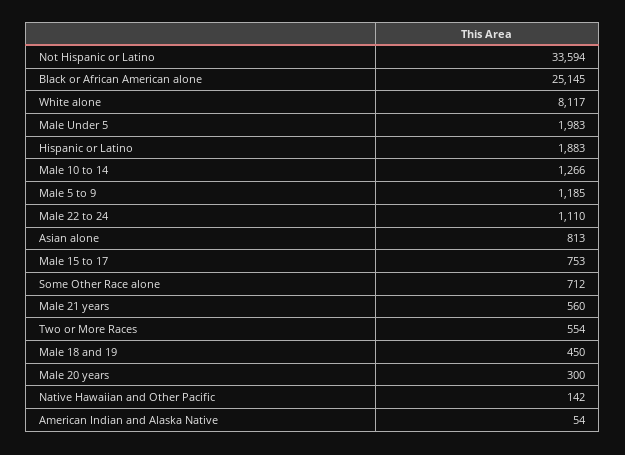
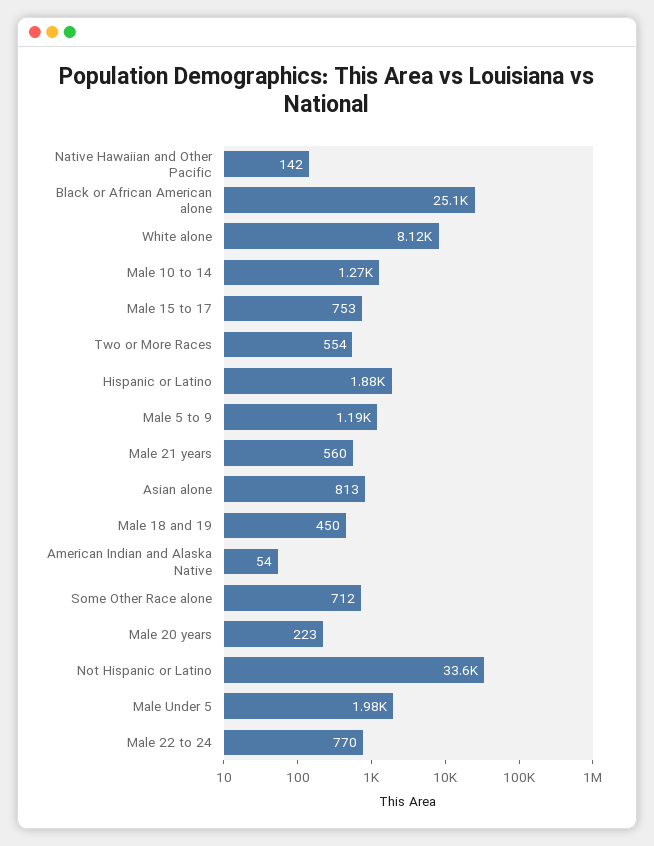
Male 22 to 24: 1110 -> 770
Male 20 years: 300 -> 223

